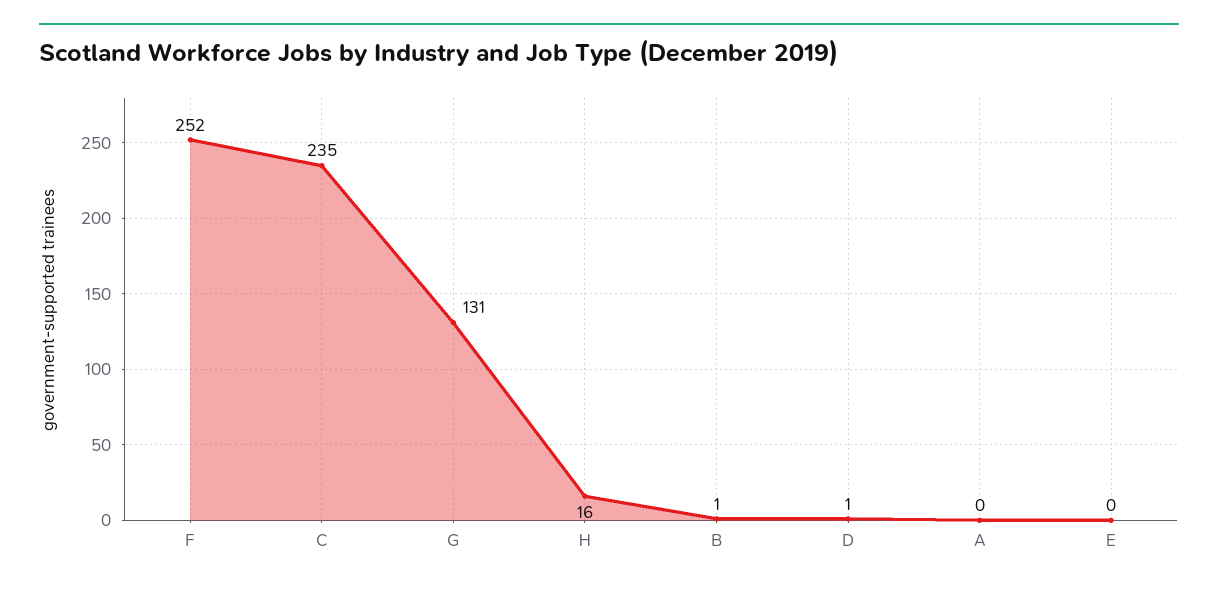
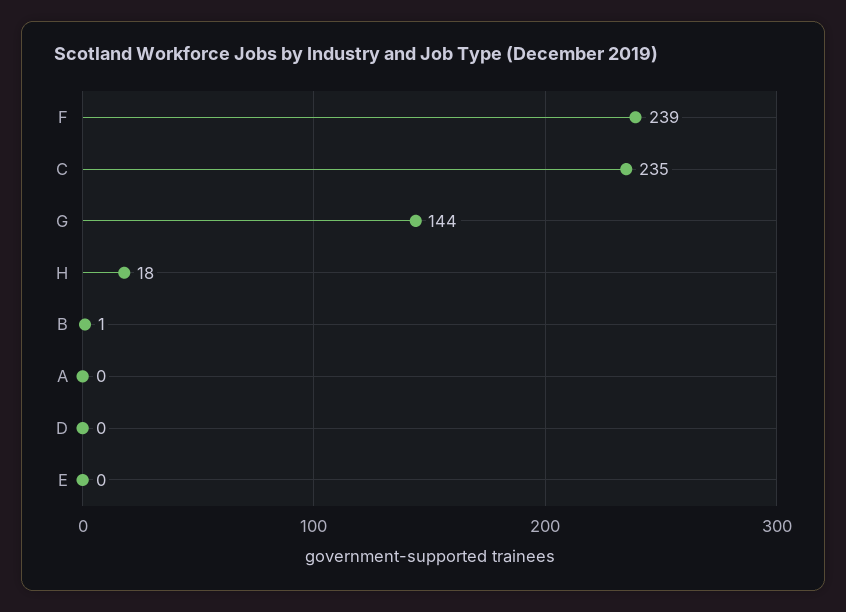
F: 252 -> 239
G: 131 -> 144
H: 16 -> 18
D: 1 -> 0

